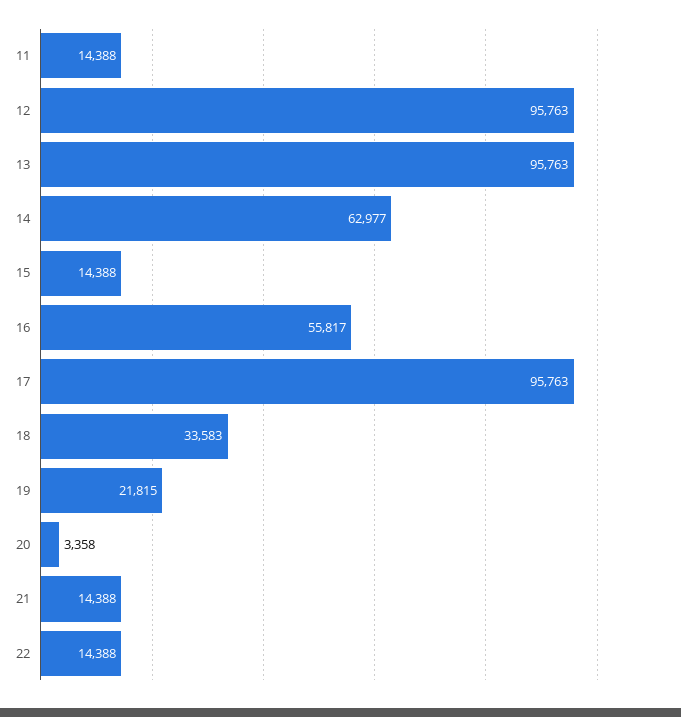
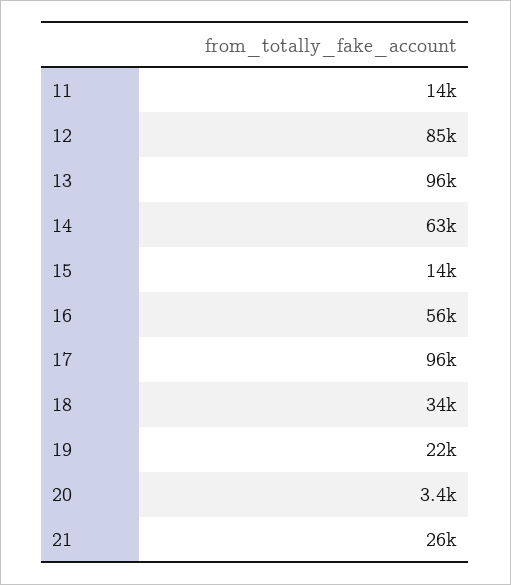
12: 95763 -> 85000
21: 14388 -> 26000
22: 14388 -> none

